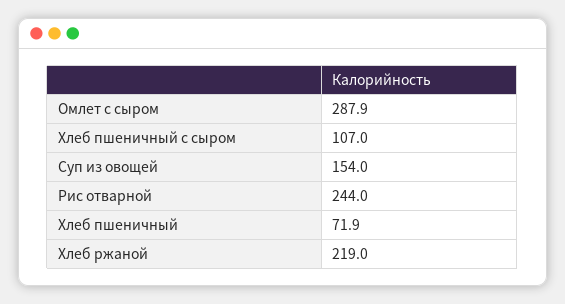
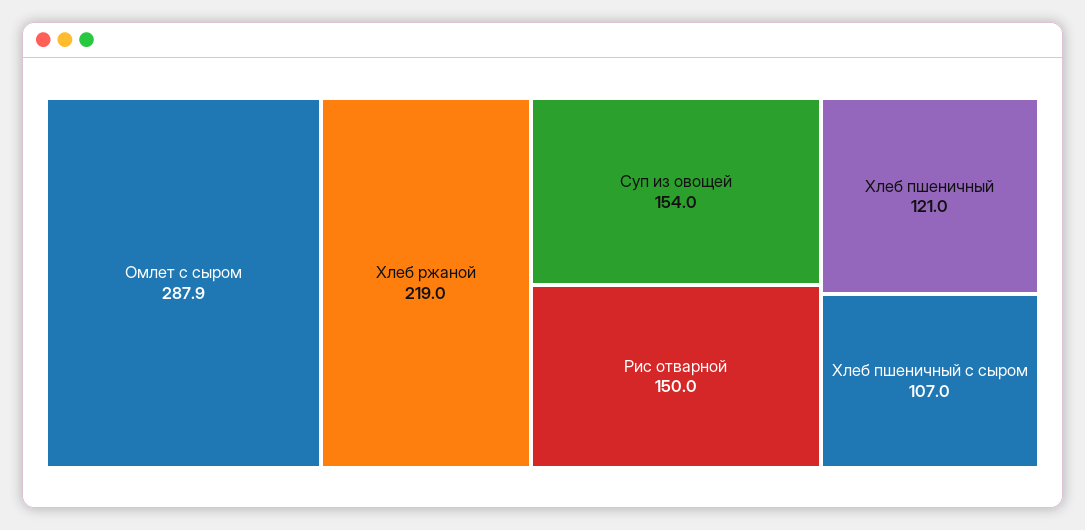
Рис отварной: 244 -> 150
Хлеб пшеничный: 71.9 -> 121

